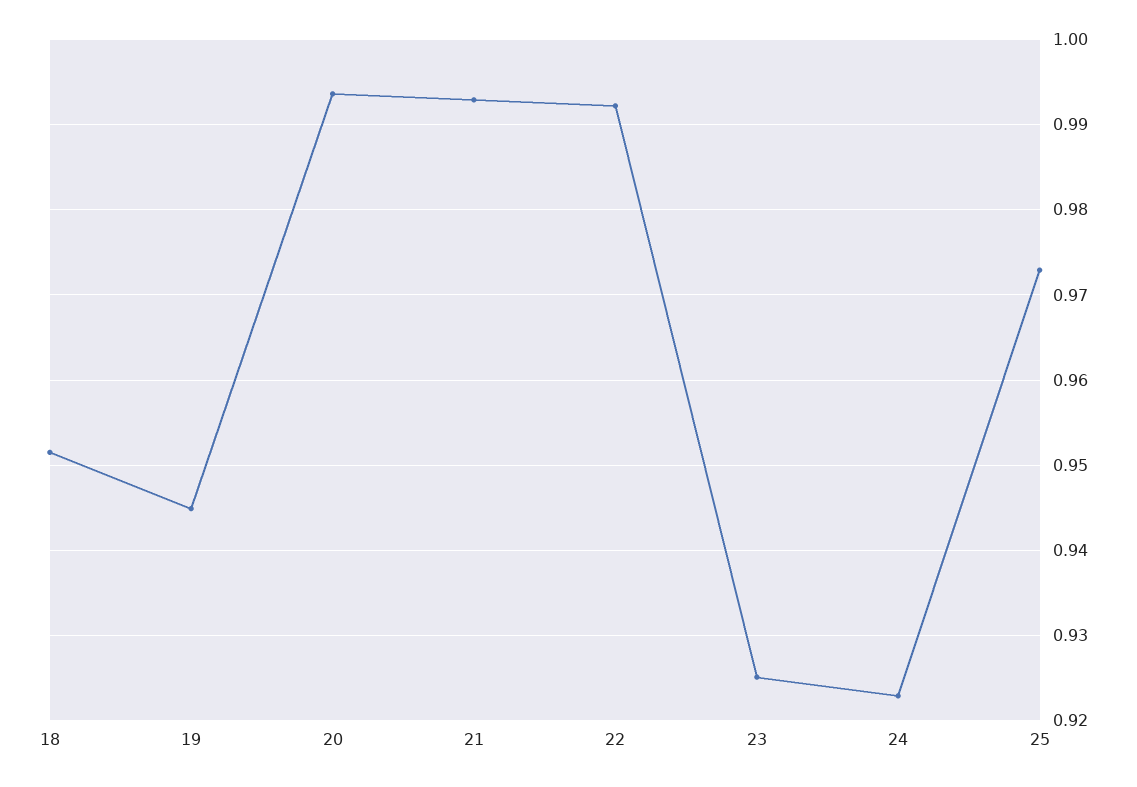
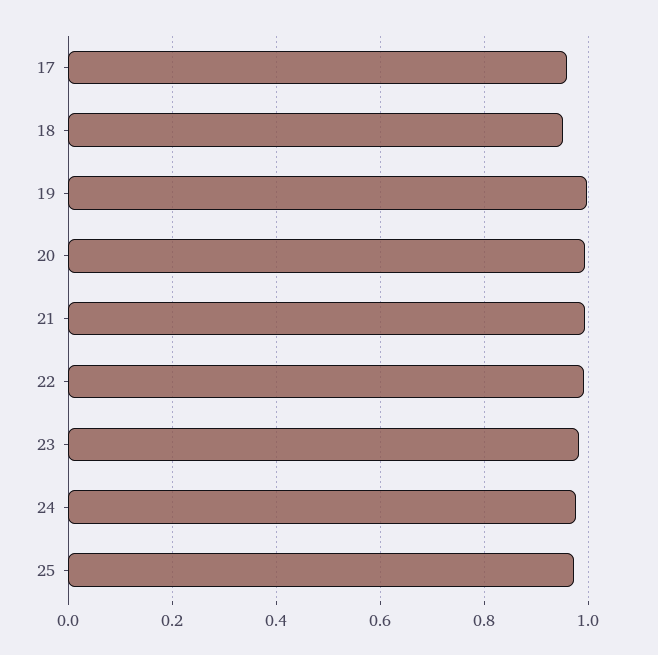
19: 0.945 -> 1
23: 0.925 -> 0.98
24: 0.923 -> 0.98
17: none -> 0.96

